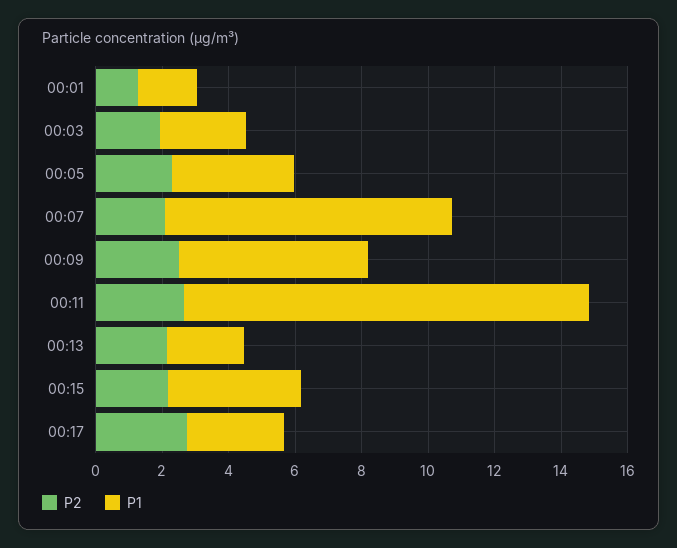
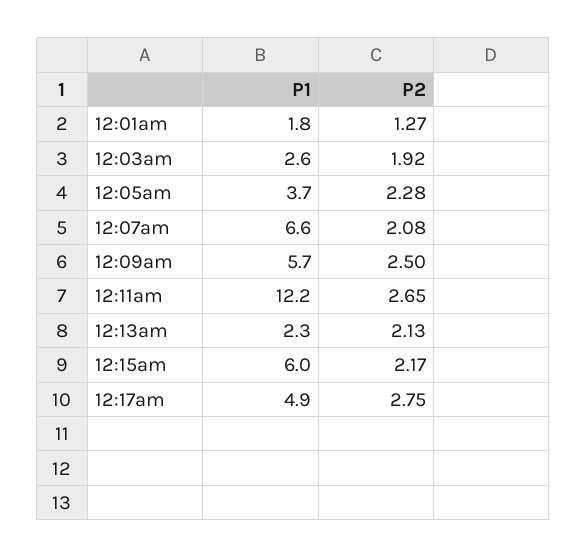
P1, 00:07: 8.5 -> 6.6
P1, 00:15: 4 -> 6
P1, 00:17: 3 -> 4.9

